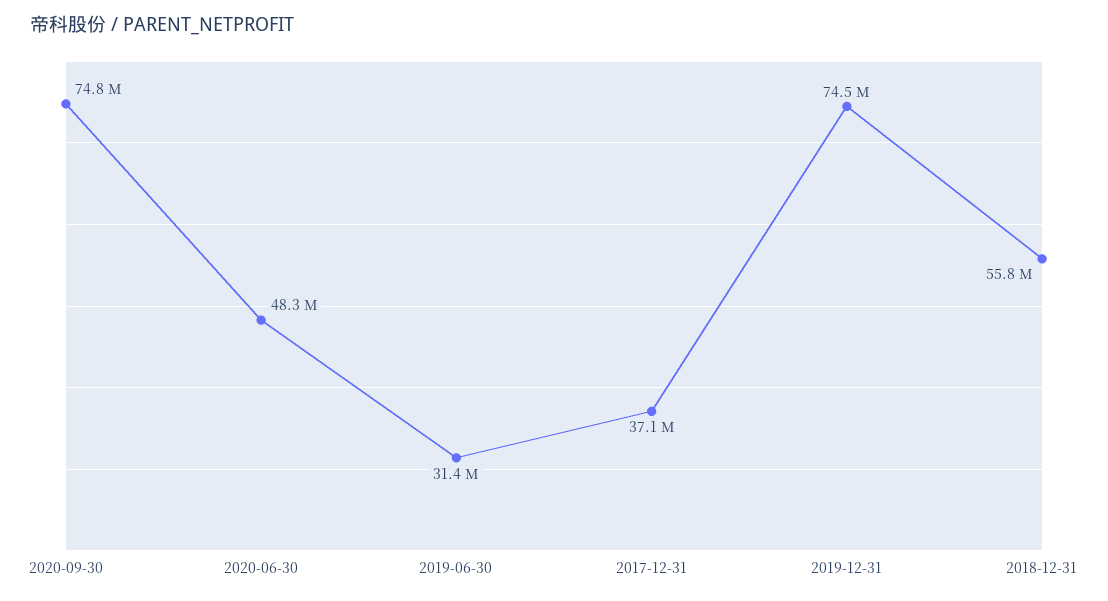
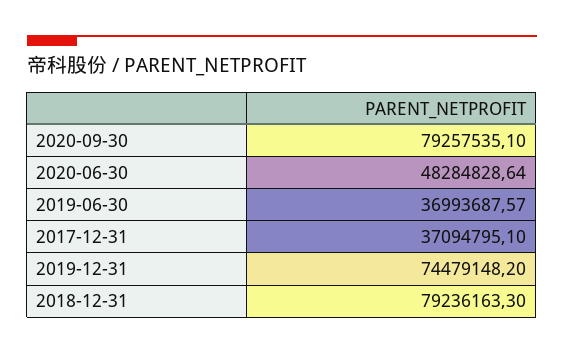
2020-09-30: 74800000 -> 79257535.1
2019-06-30: 31400000 -> 36993687.57
2018-12-31: 55800000 -> 79236163.3

